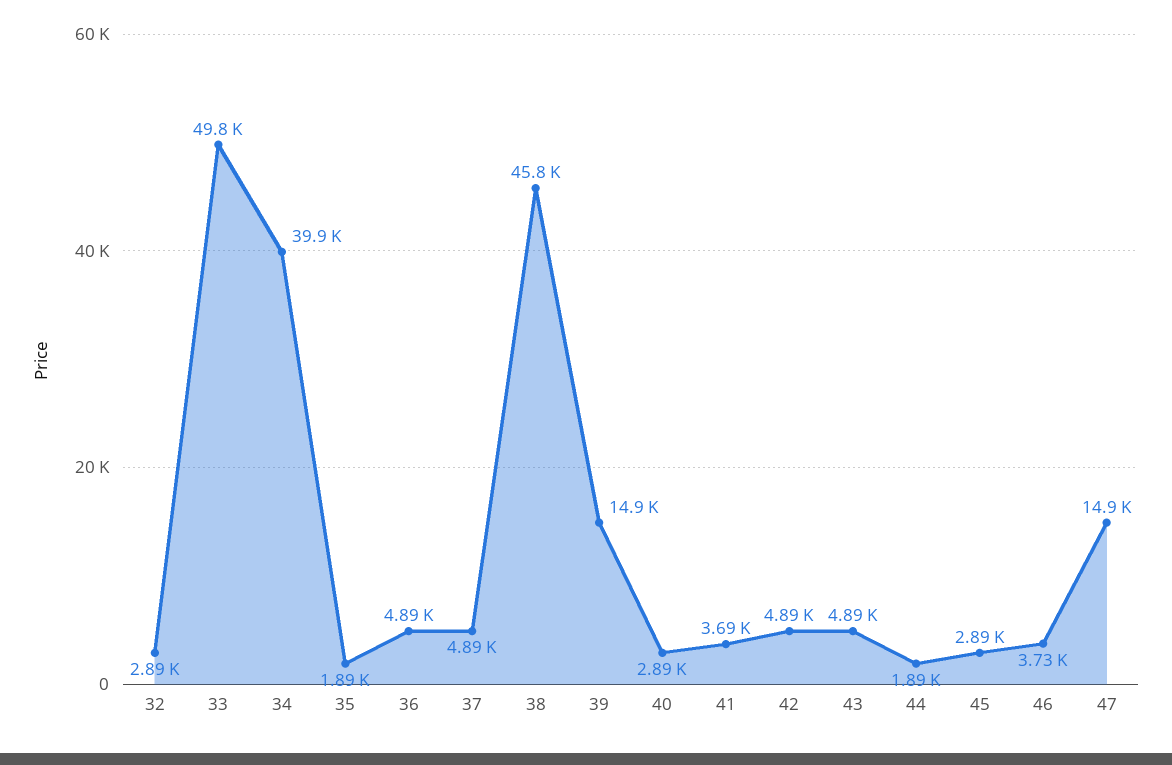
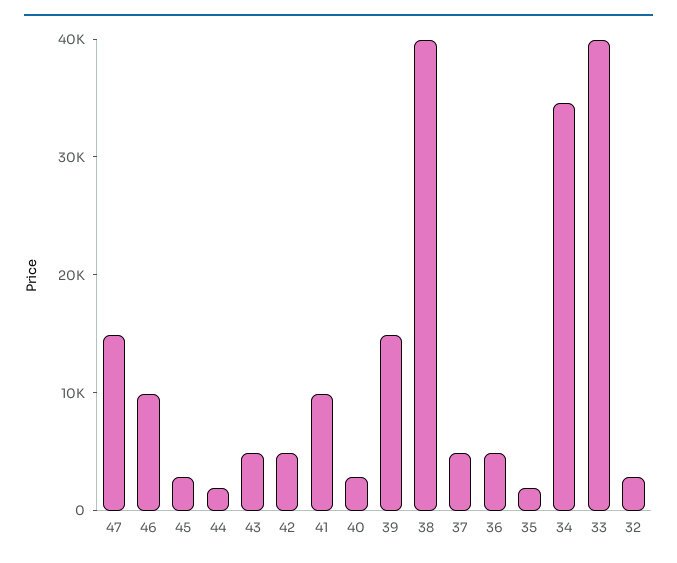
33: 49800 -> 40000
34: 39900 -> 34000
38: 45800 -> 40000
41: 3690 -> 10000
46: 3730 -> 10000

